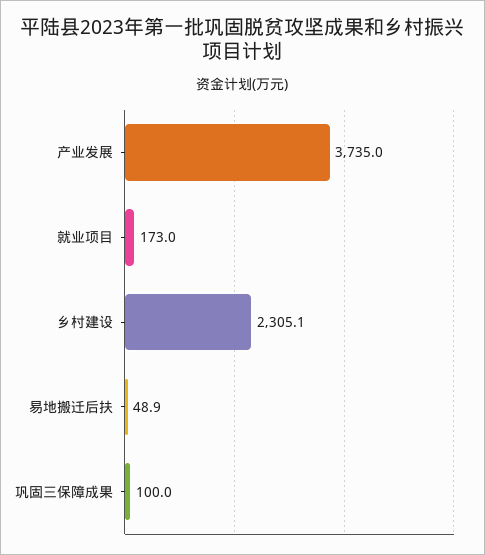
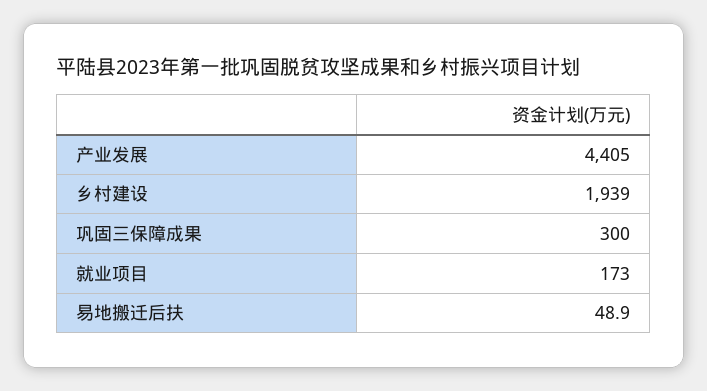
产业发展: 3735 -> 4405
乡村建设: 2305.1 -> 1939
巩固三保障成果: 100 -> 300

